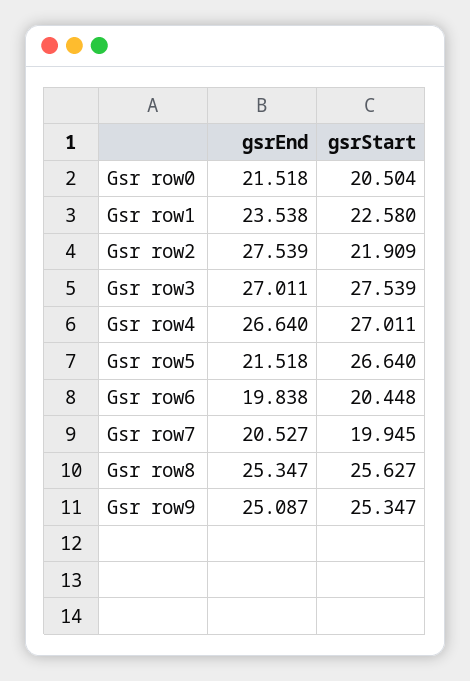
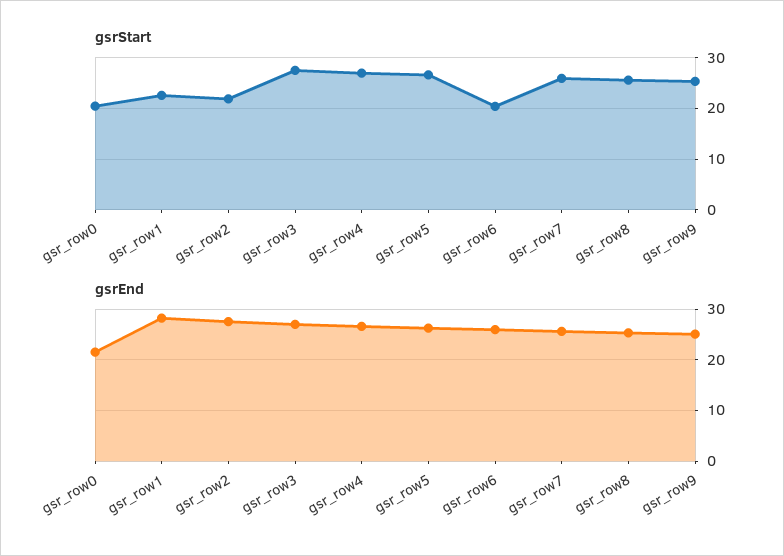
gsrEnd, Gsr row1: 23.538 -> 28
gsrEnd, Gsr row5: 21.518 -> 26
gsrEnd, Gsr row6: 19.838 -> 26
gsrEnd, Gsr row7: 20.527 -> 26
gsrStart, Gsr row7: 19.945 -> 26

